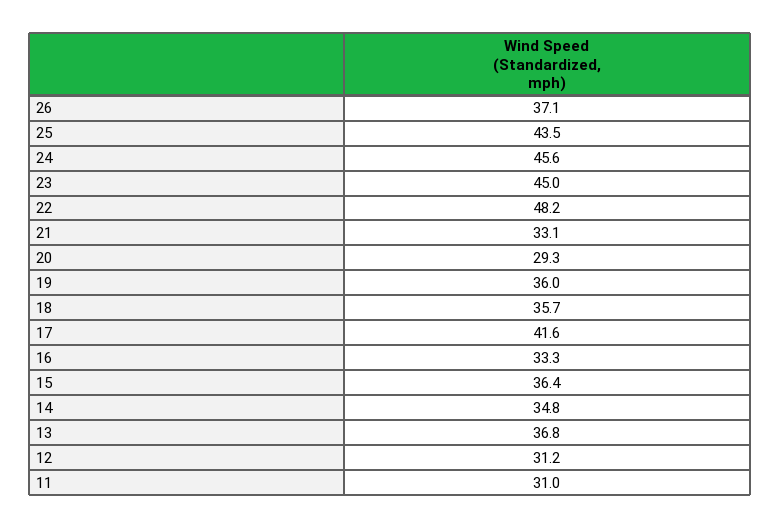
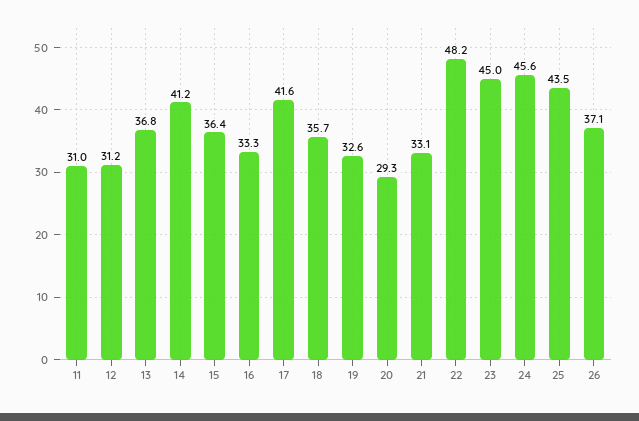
19: 36 -> 32.6
14: 34.8 -> 41.2

